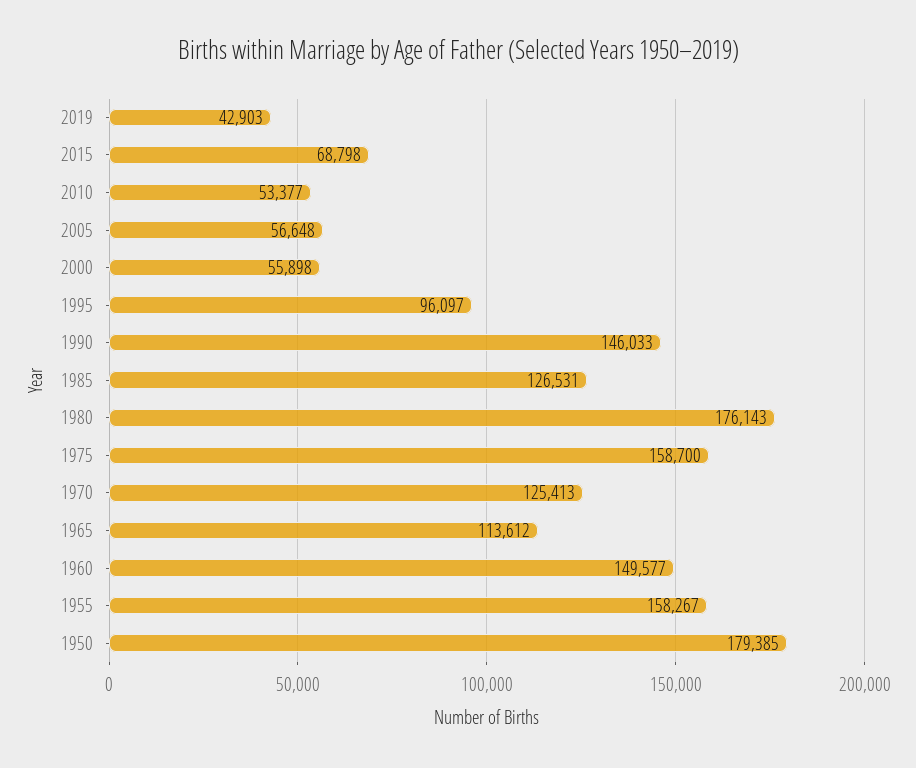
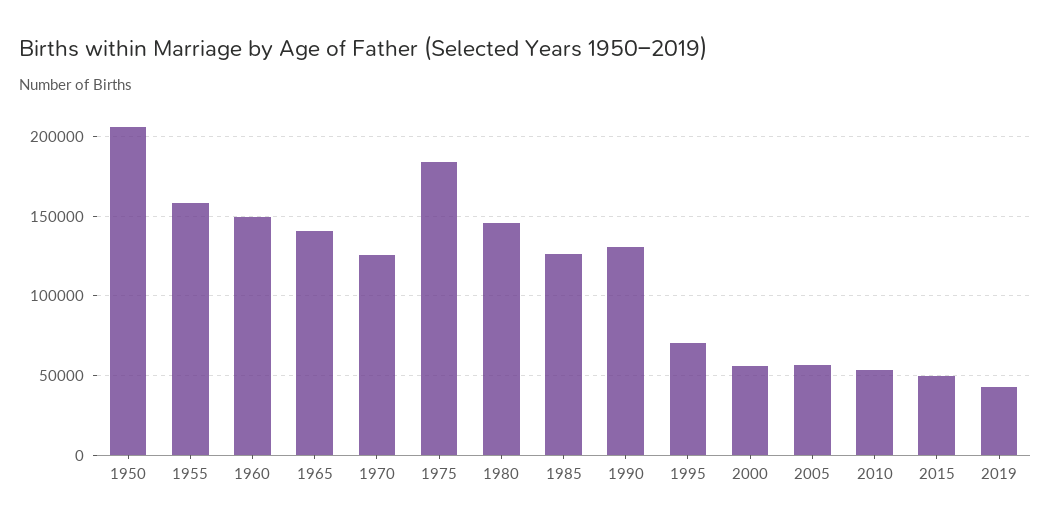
2015: 68798 -> 50000
1995: 96097 -> 70000
1990: 146033 -> 130000
1980: 176143 -> 145000
1975: 158700 -> 185000
1965: 113612 -> 140000
1950: 179385 -> 205000

